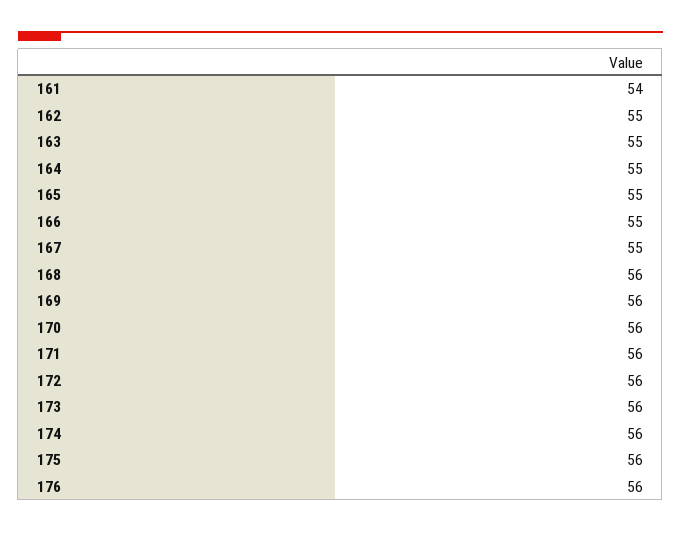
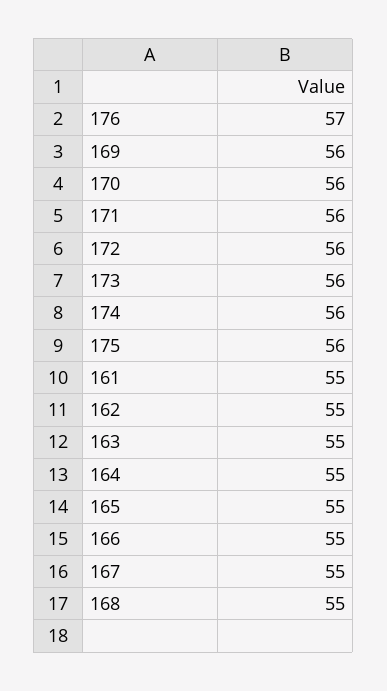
161: 54 -> 55
168: 56 -> 55
176: 56 -> 57

